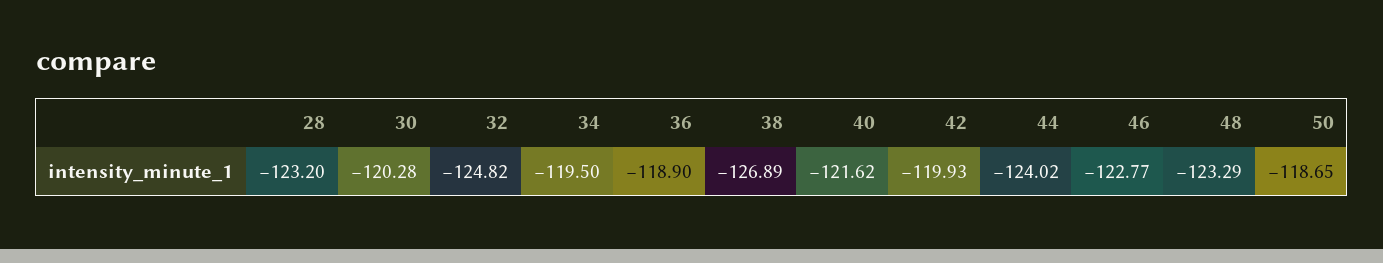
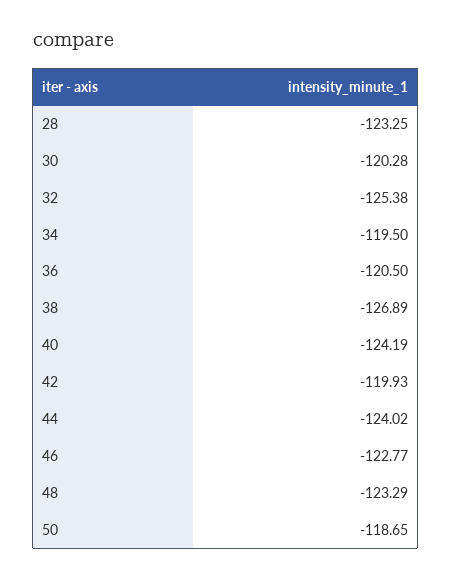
28: -123.2 -> -123.25
32: -124.82 -> -125.38
36: -118.9 -> -120.5
40: -121.62 -> -124.19

